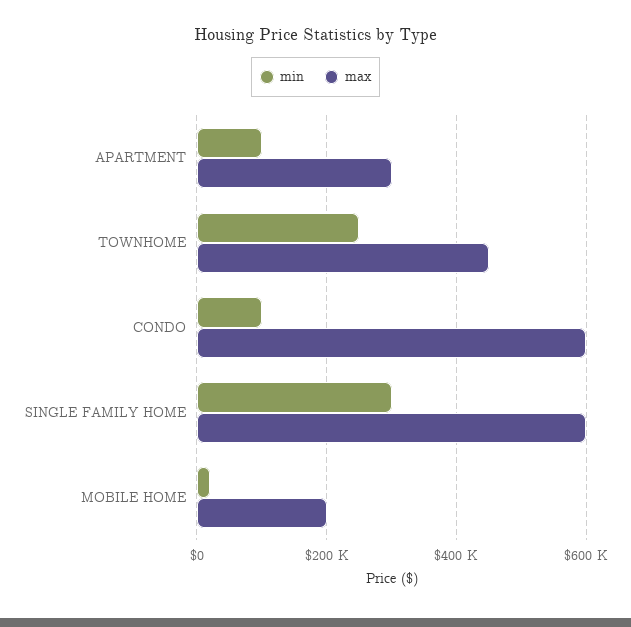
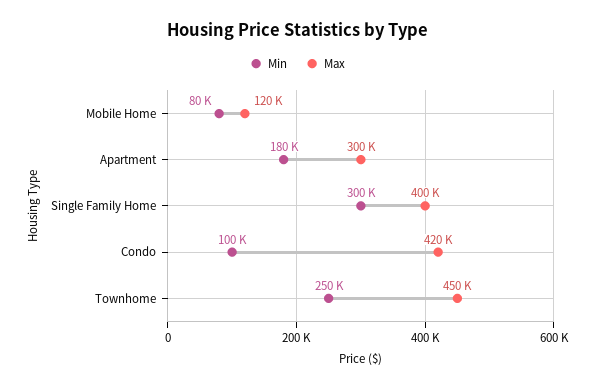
min, APARTMENT: 100000 -> 180000
max, CONDO: 600000 -> 420000
max, SINGLE FAMILY HOME: 600000 -> 400000
min, MOBILE HOME: 20000 -> 80000
max, MOBILE HOME: 200000 -> 120000

